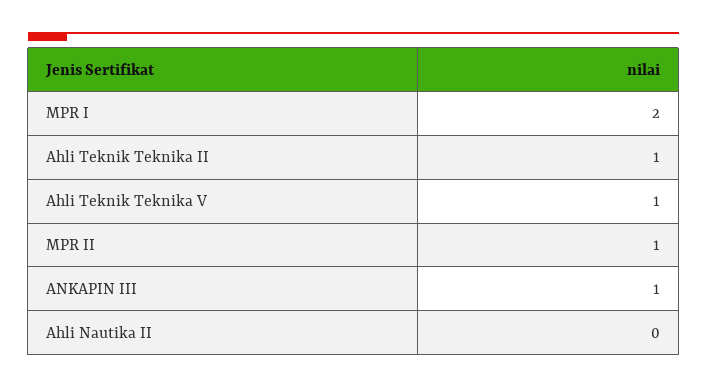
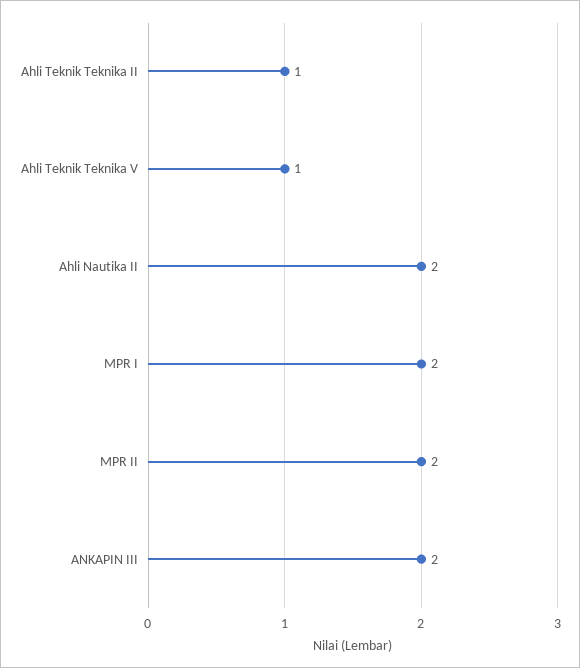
MPR II: 1 -> 2
ANKAPIN III: 1 -> 2
Ahli Nautika II: 0 -> 2

